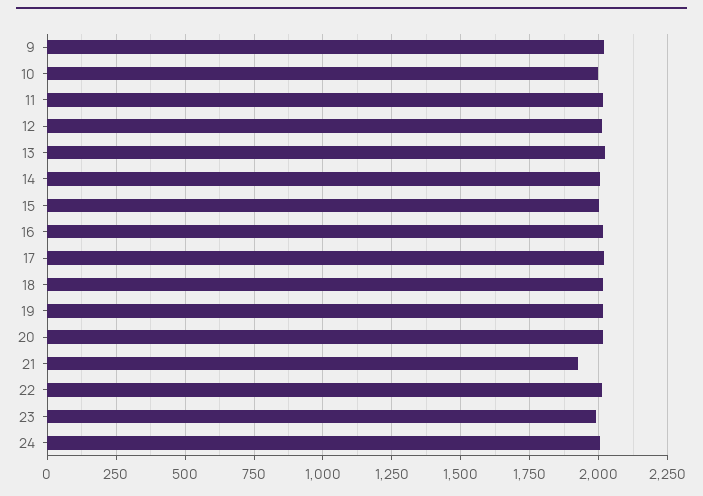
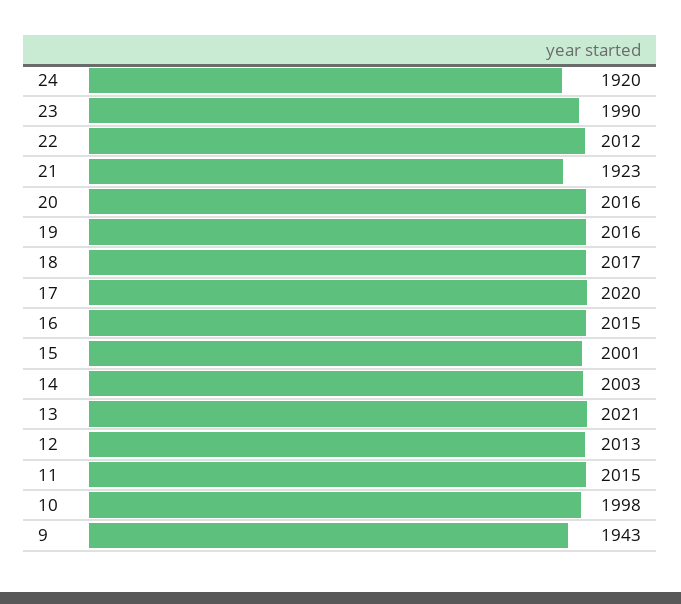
9: 2025 -> 1943
24: 2000 -> 1920

